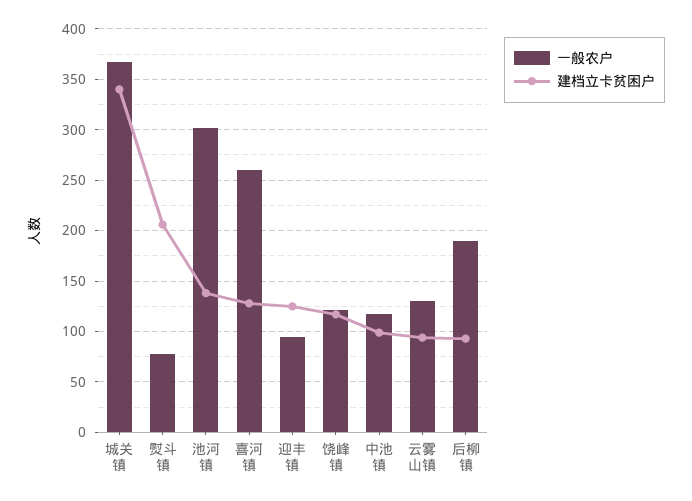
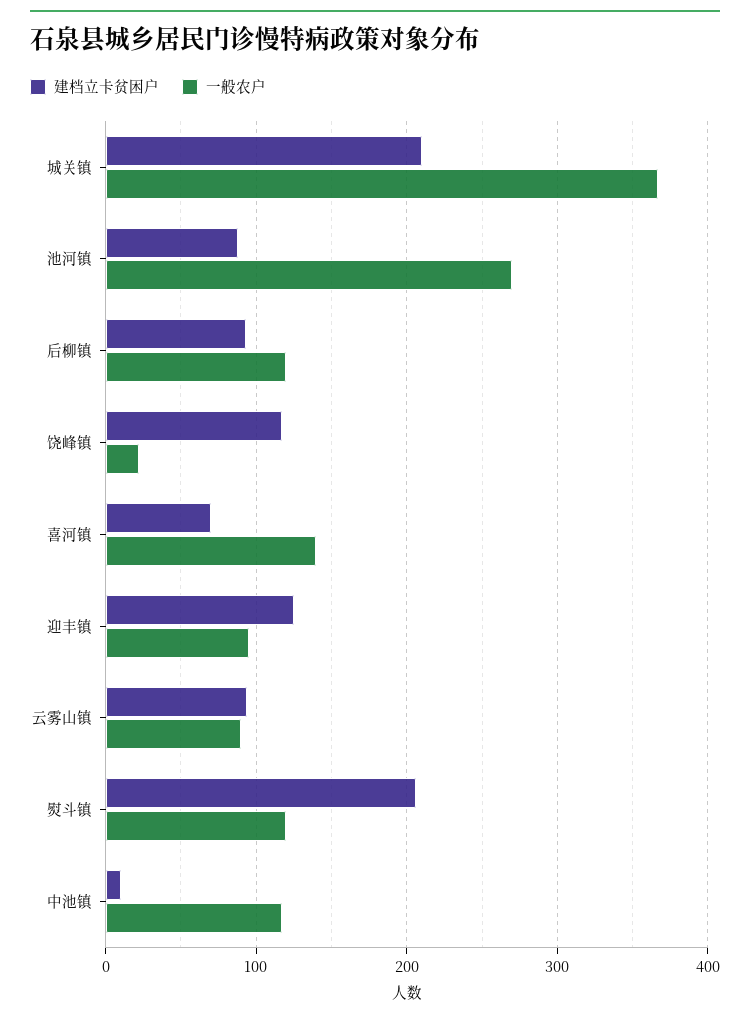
建档立卡贫困户, 城关镇: 340 -> 210
一般农户, 熨斗镇: 80 -> 120
一般农户, 池河镇: 300 -> 270
建档立卡贫困户, 池河镇: 140 -> 90
一般农户, 喜河镇: 260 -> 140
建档立卡贫困户, 喜河镇: 130 -> 70
一般农户, 饶峰镇: 120 -> 20
建档立卡贫困户, 中池镇: 100 -> 10
一般农户, 云雾山镇: 130 -> 90
一般农户, 后柳镇: 190 -> 120

